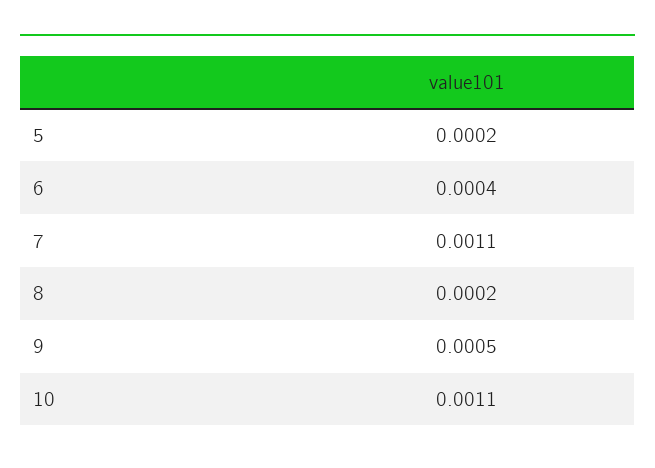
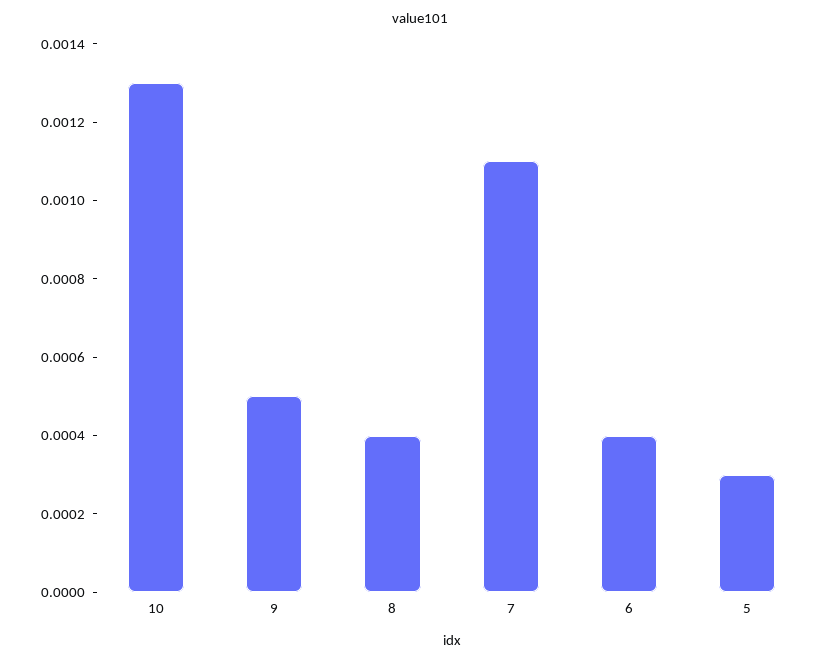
5: 0.0002 -> 0.0003
8: 0.0002 -> 0.0004
10: 0.0011 -> 0.0013

